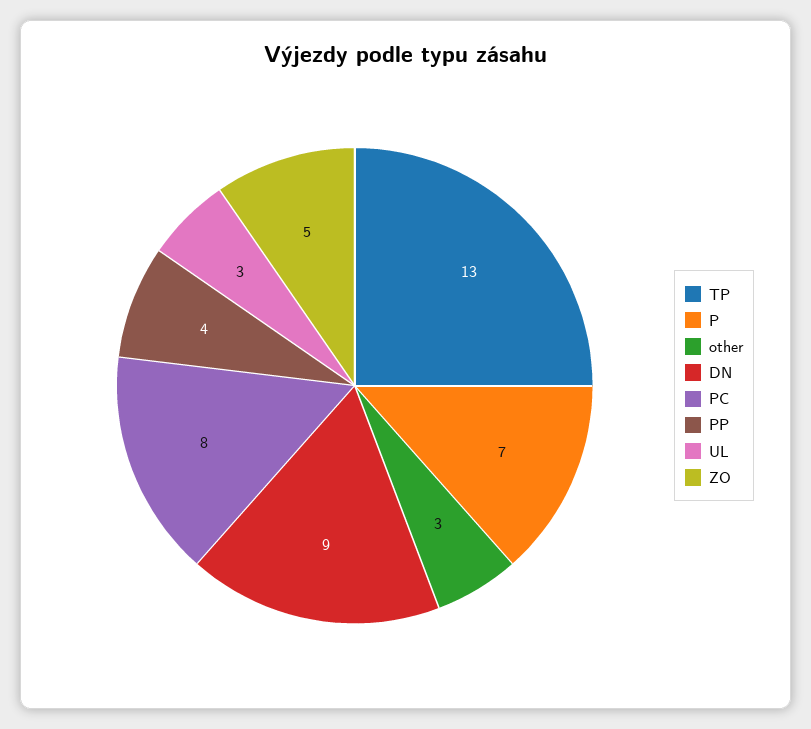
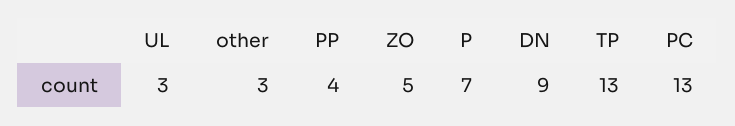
PC: 8 -> 13

